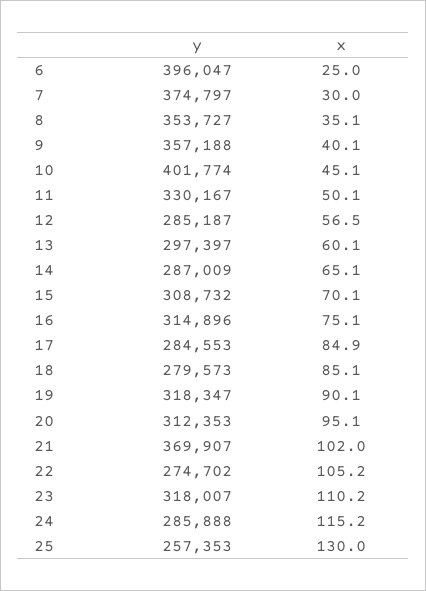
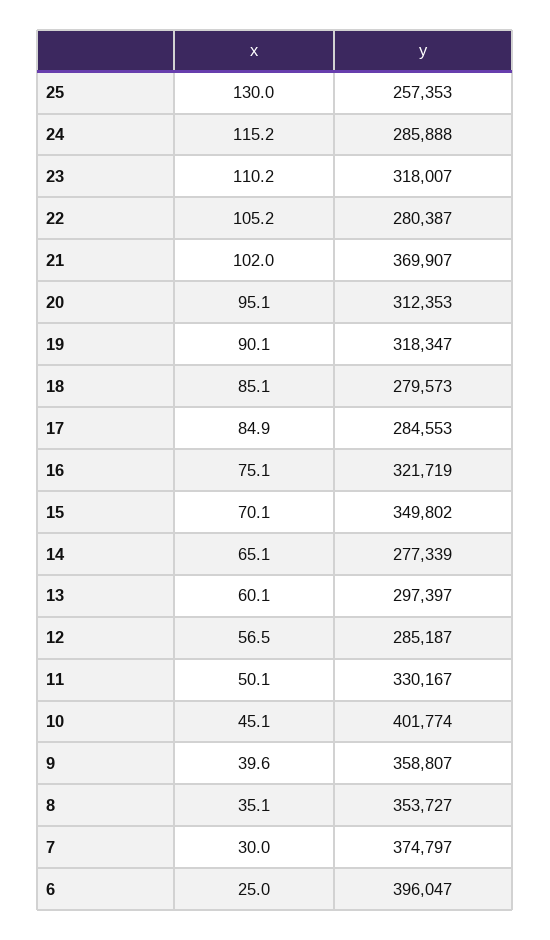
y, 9: 357188 -> 358807
x, 9: 40.1 -> 39.6
y, 14: 287009 -> 277339
y, 15: 308732 -> 349802
y, 16: 314896 -> 321719
y, 22: 274702 -> 280387

